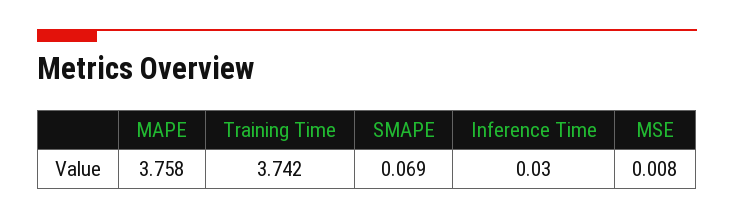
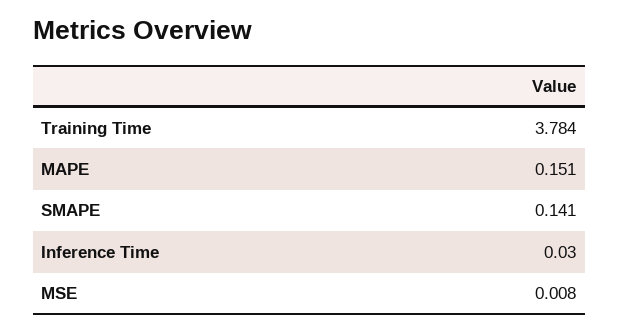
MAPE: 3.758 -> 0.151
Training Time: 3.742 -> 3.784
SMAPE: 0.069 -> 0.141

